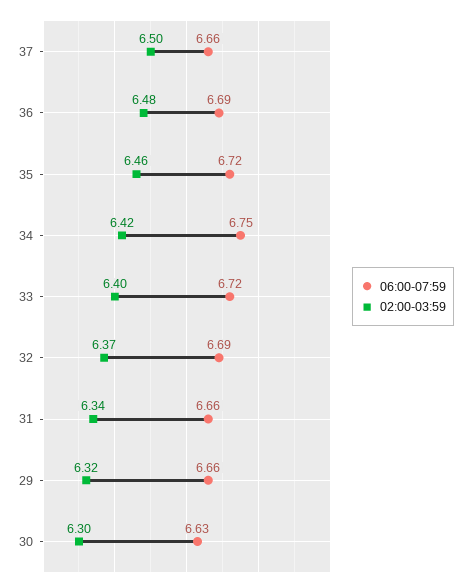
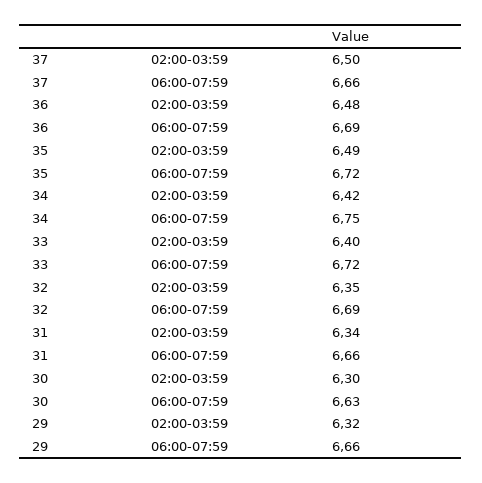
02:00-03:59, 35: 6.46 -> 6.49
02:00-03:59, 32: 6.37 -> 6.35

